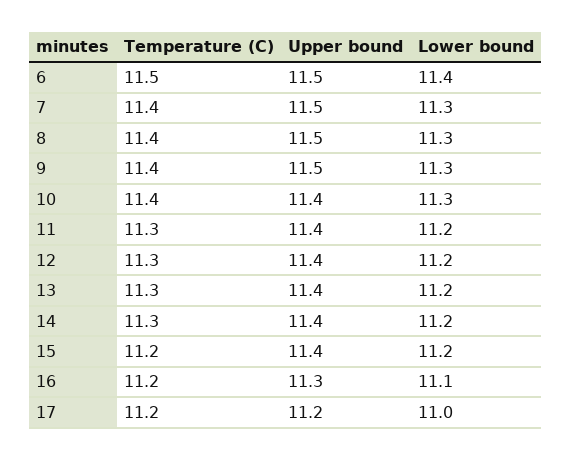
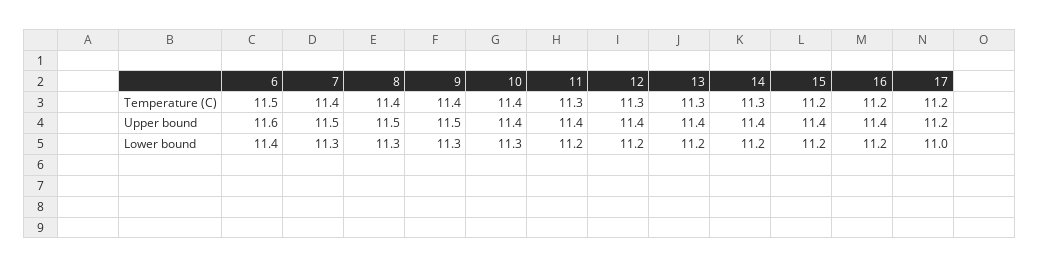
Upper bound, 6: 11.5 -> 11.6
Upper bound, 16: 11.3 -> 11.4
Lower bound, 16: 11.1 -> 11.2

